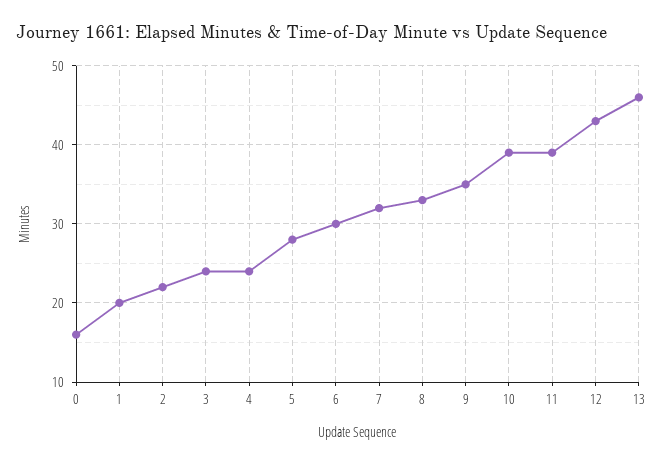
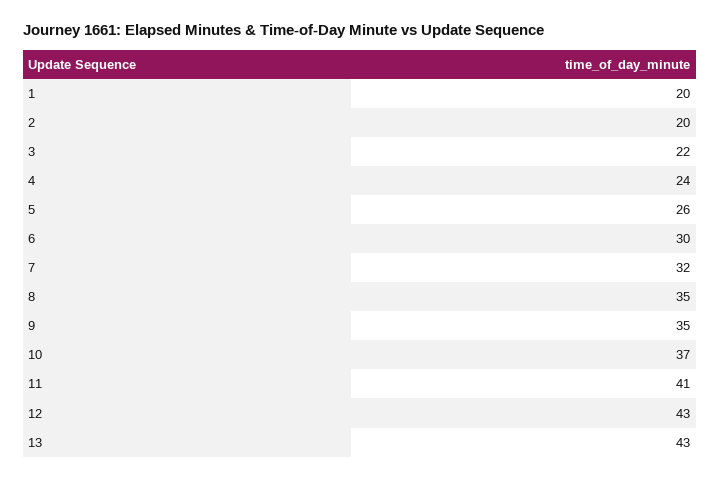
0: 16 -> none
2: 22 -> 20
3: 24 -> 22
5: 28 -> 26
8: 33 -> 35
10: 39 -> 37
11: 39 -> 41
13: 46 -> 43

